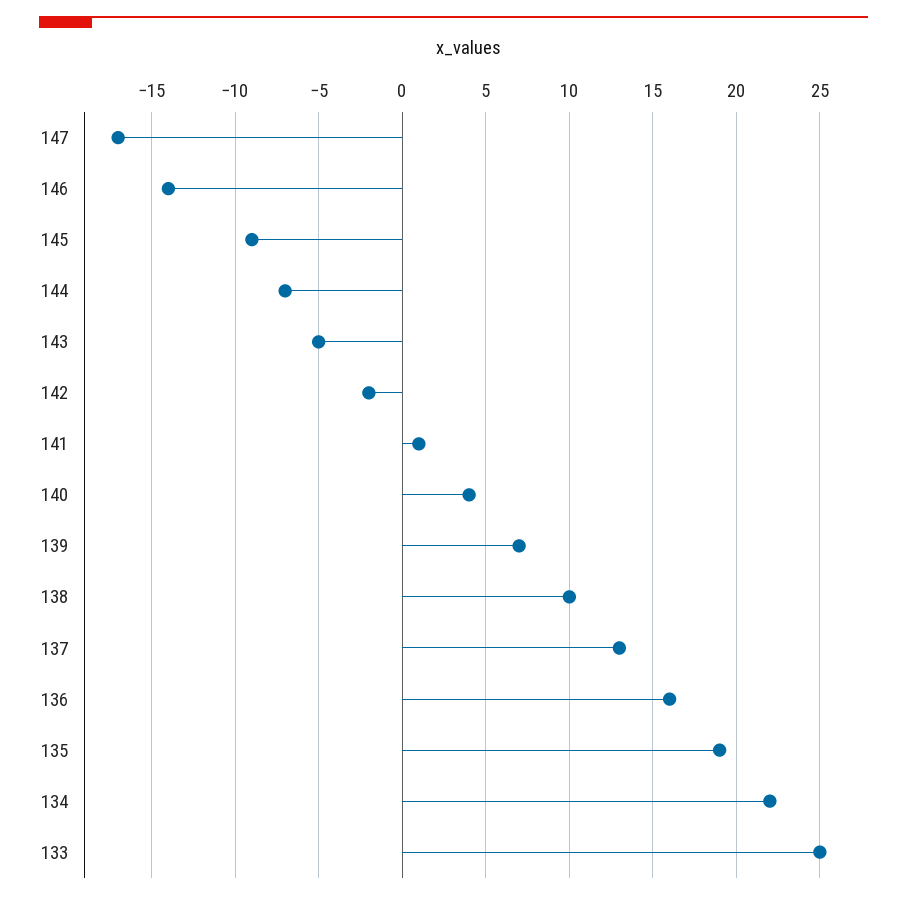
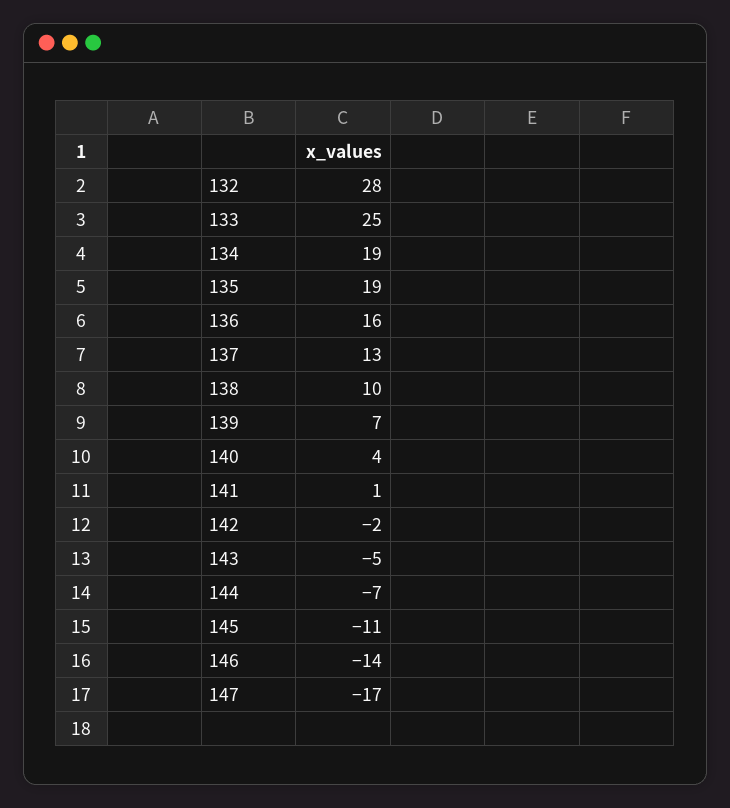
145: -9 -> -11
134: 22 -> 19
132: none -> 28

